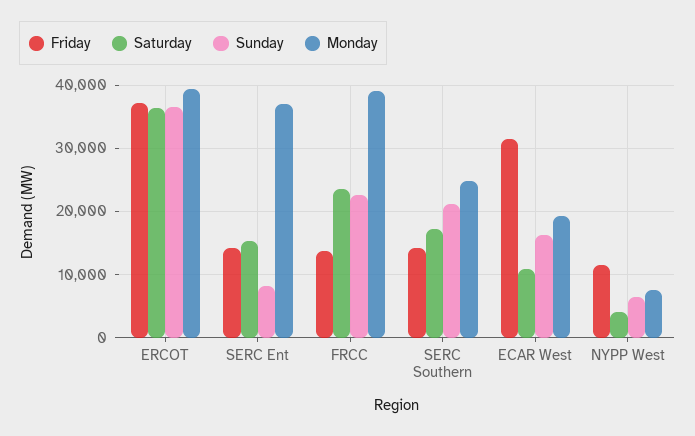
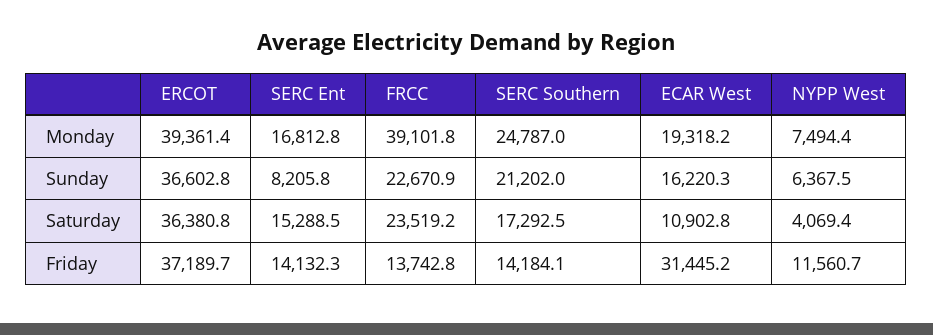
Monday, SERC Ent: 37000 -> 16812.8

